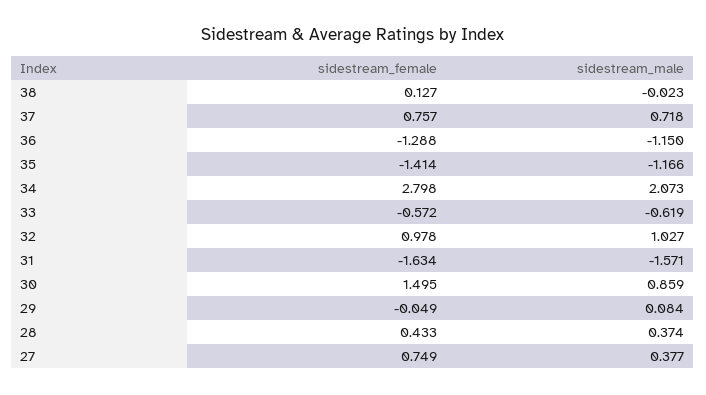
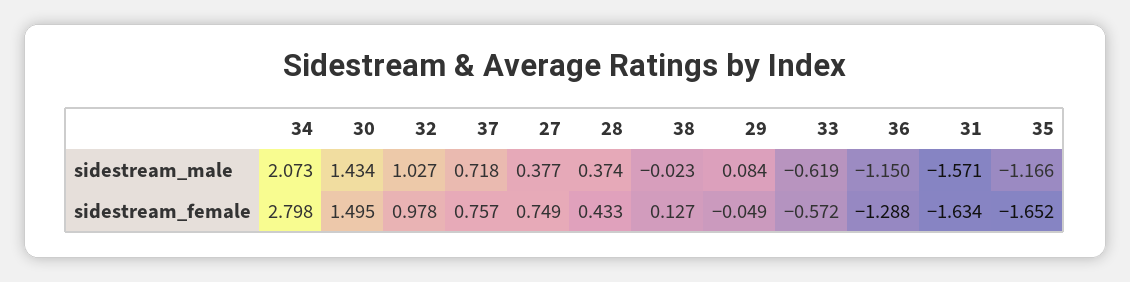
sidestream_female, 35: -1.414 -> -1.652
sidestream_male, 30: 0.859 -> 1.434

